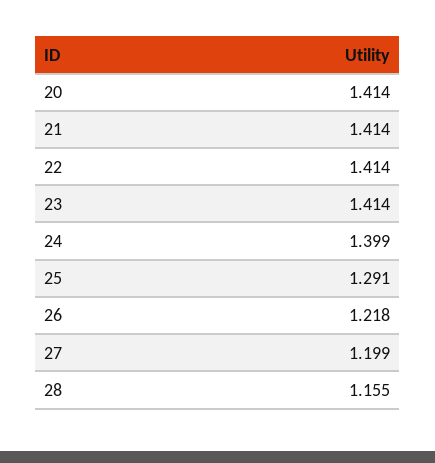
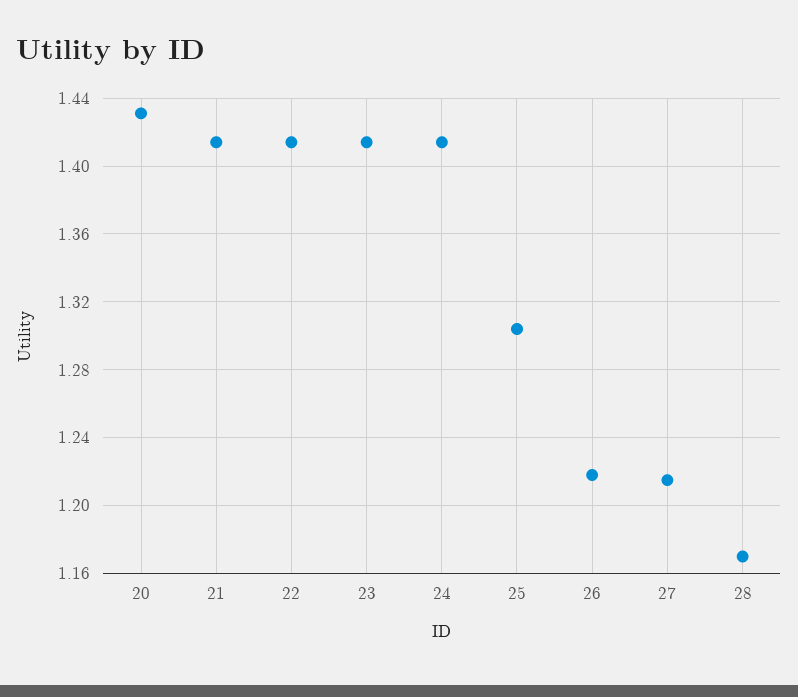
20: 1.414 -> 1.43
24: 1.399 -> 1.415
25: 1.291 -> 1.305
27: 1.199 -> 1.215
28: 1.155 -> 1.17

